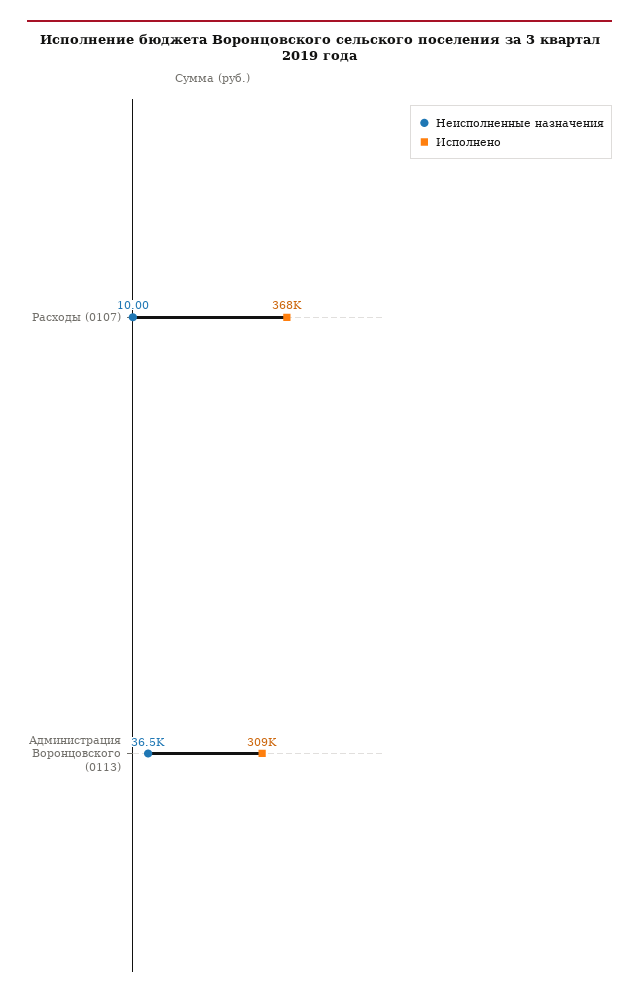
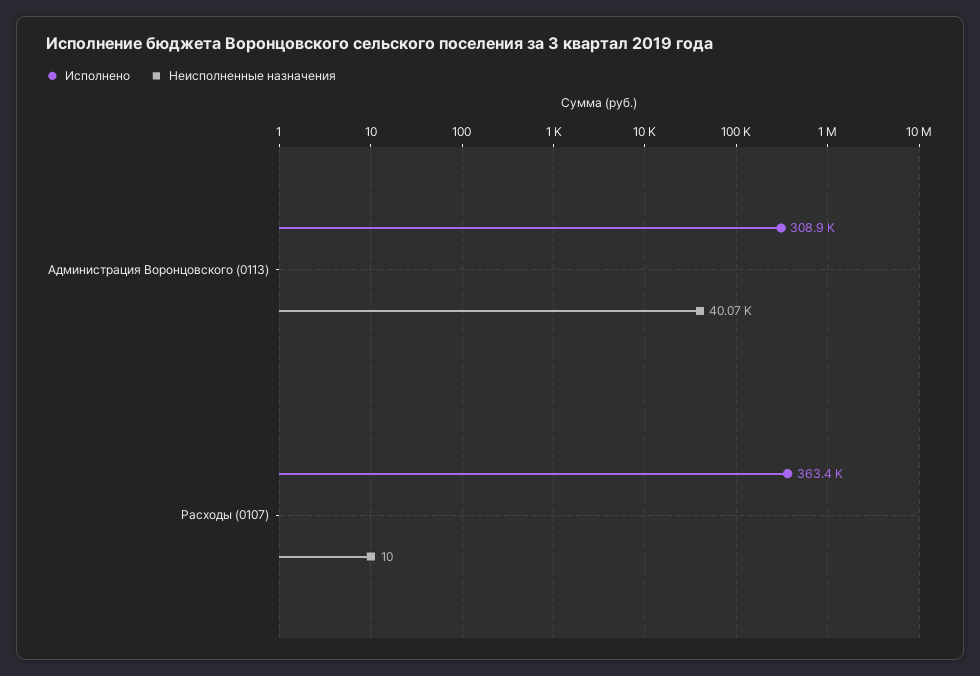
Исполнено, Расходы (0107): 368000 -> 363400
Неисполненные назначения, Администрация Воронцовского (0113): 36500 -> 40070

